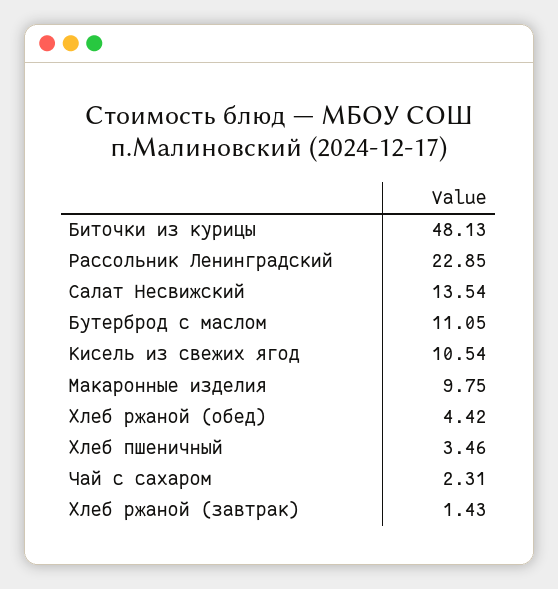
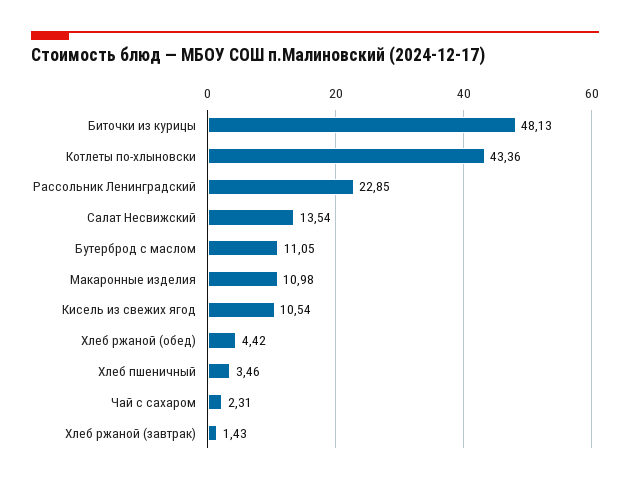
Макаронные изделия: 9.75 -> 10.98
Котлеты по-хлыновски: none -> 43.36

